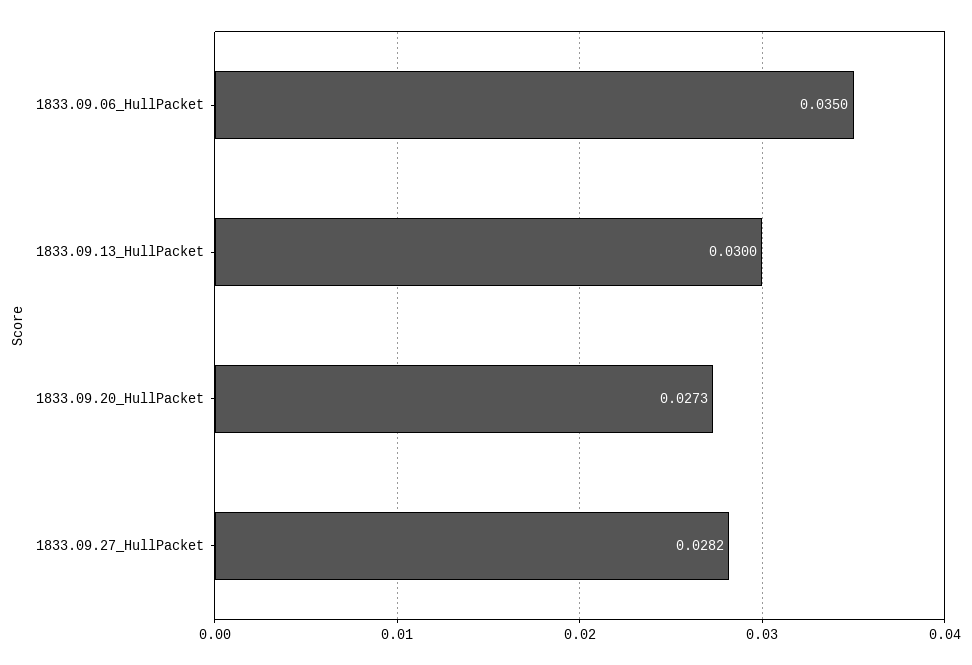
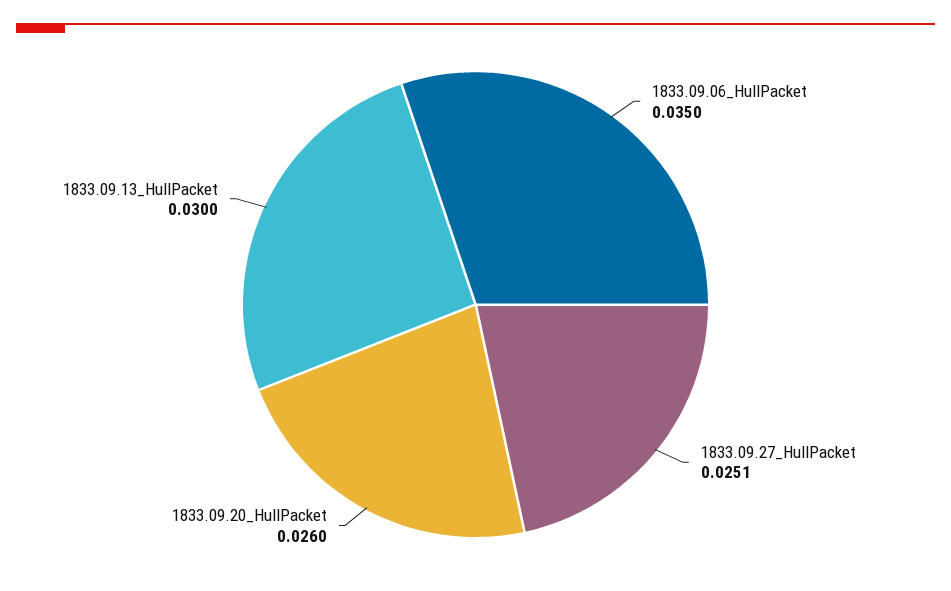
1833.09.20_HullPacket: 0.0273 -> 0.026
1833.09.27_HullPacket: 0.0282 -> 0.0251

